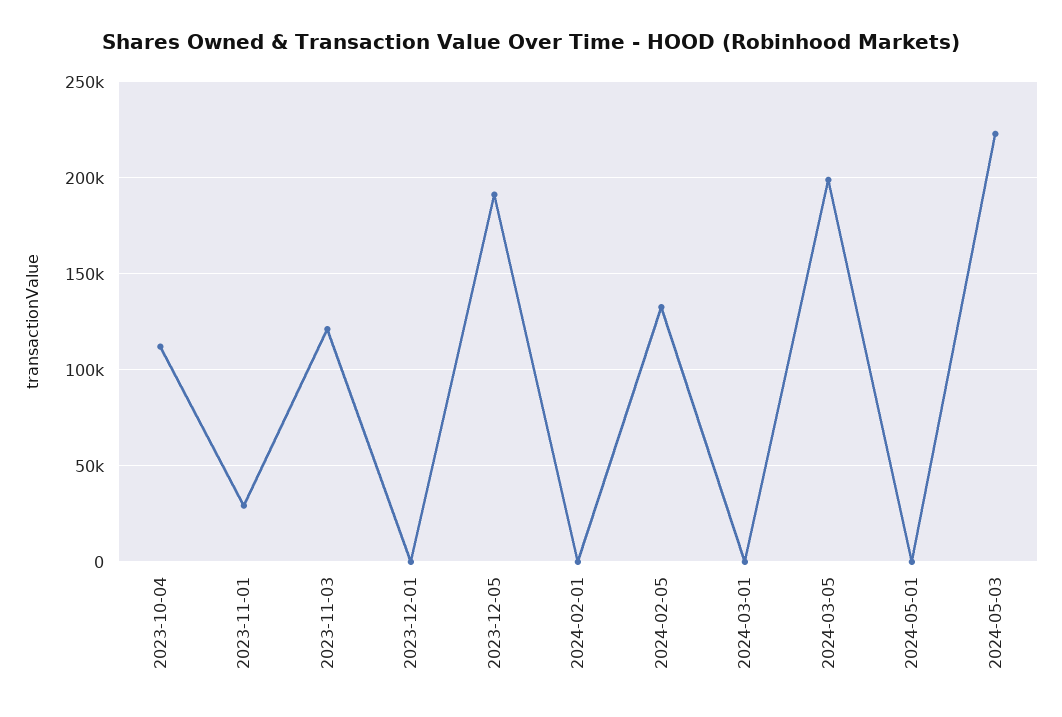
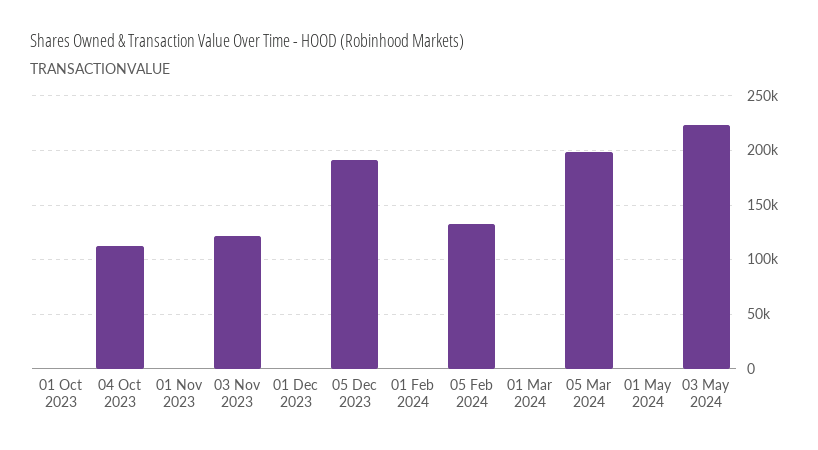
2023-11-01: 30000 -> 0
01 Oct 2023: none -> 0

